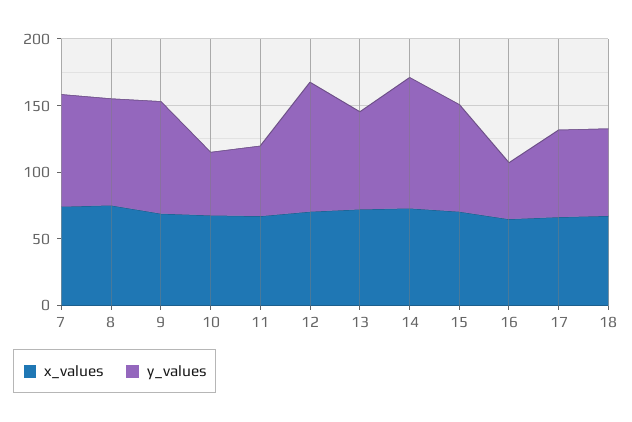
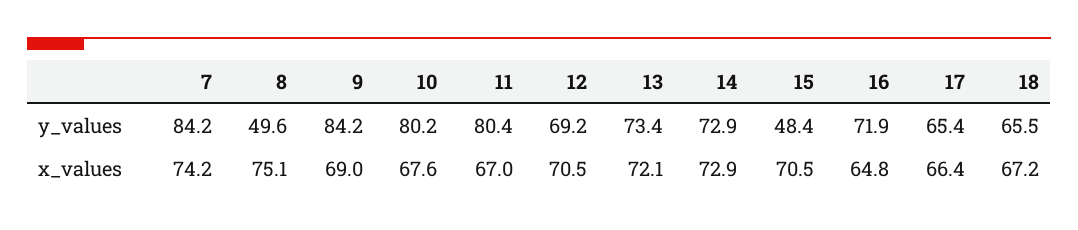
y_values, 8: 80 -> 49.6
y_values, 10: 50 -> 80.2
y_values, 11: 50 -> 80.4
y_values, 12: 100 -> 69.2
y_values, 14: 100 -> 72.9
y_values, 15: 80 -> 48.4
y_values, 16: 40 -> 71.9

